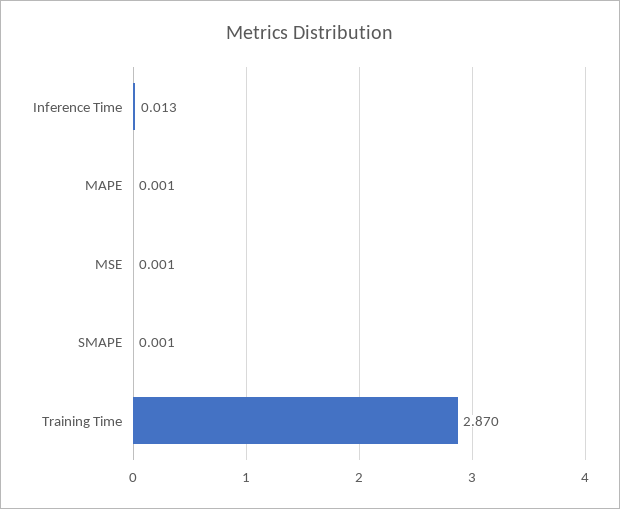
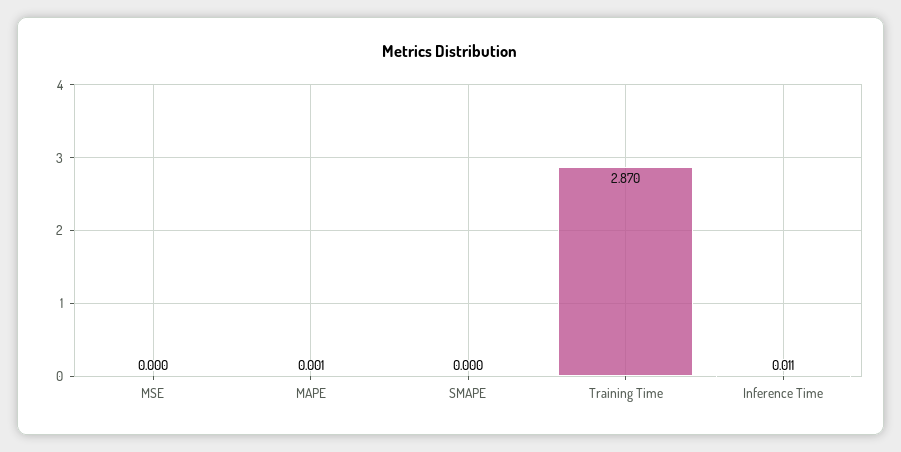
Inference Time: 0.013 -> 0.011
MSE: 0.001 -> 0
SMAPE: 0.001 -> 0

